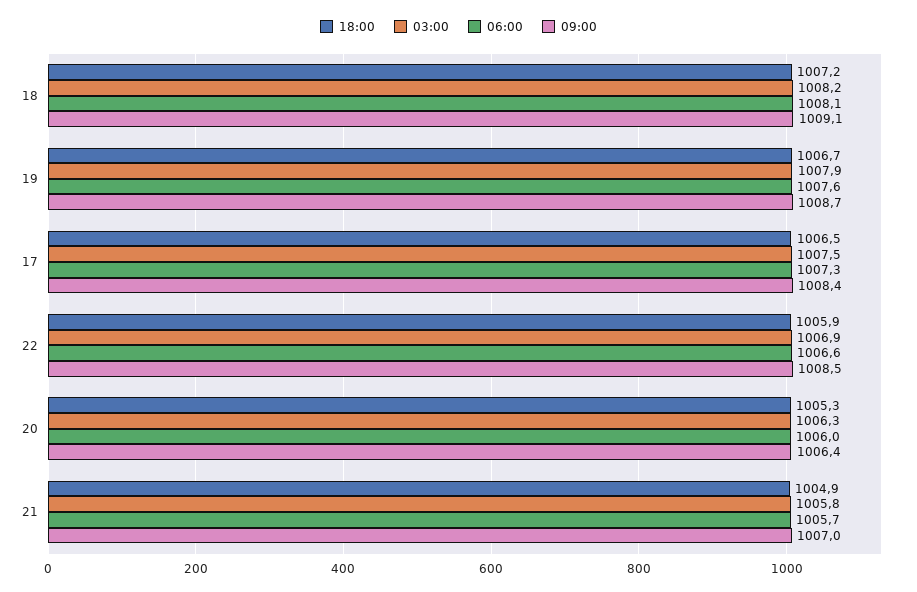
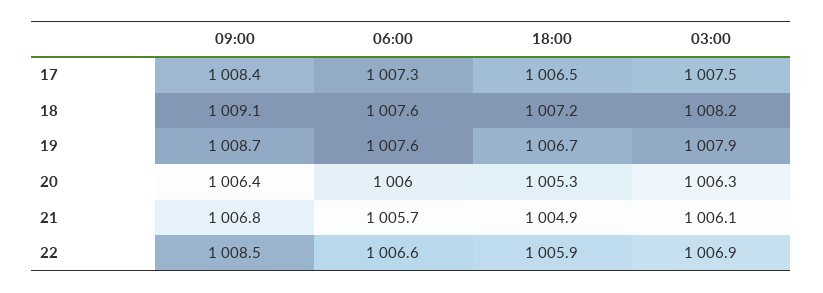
06:00, 18: 1008.1 -> 1007.6
03:00, 21: 1005.8 -> 1006.1
09:00, 21: 1007 -> 1006.8

